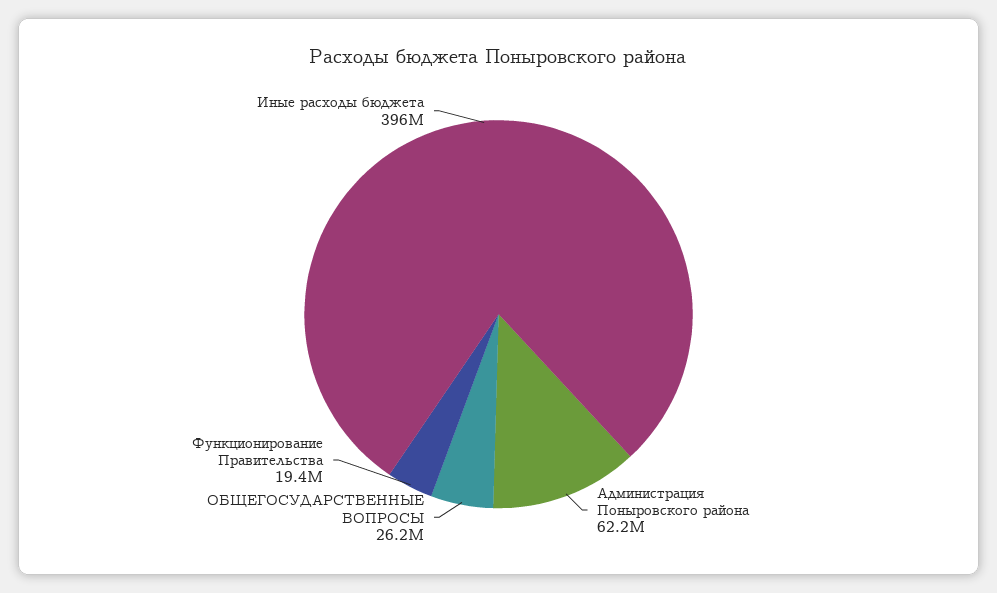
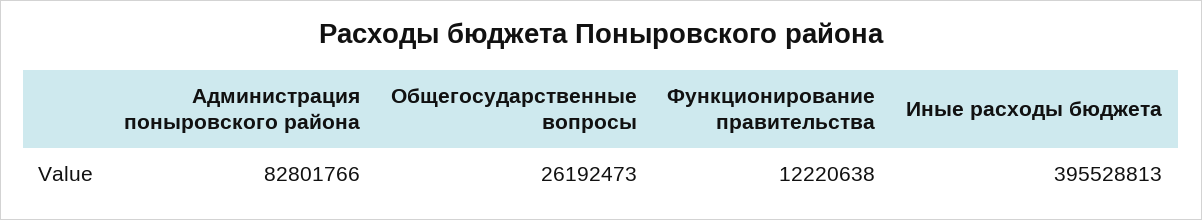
Администрация Поныровского района: 62200000 -> 82801766
Функционирование Правительства: 19400000 -> 12220638

